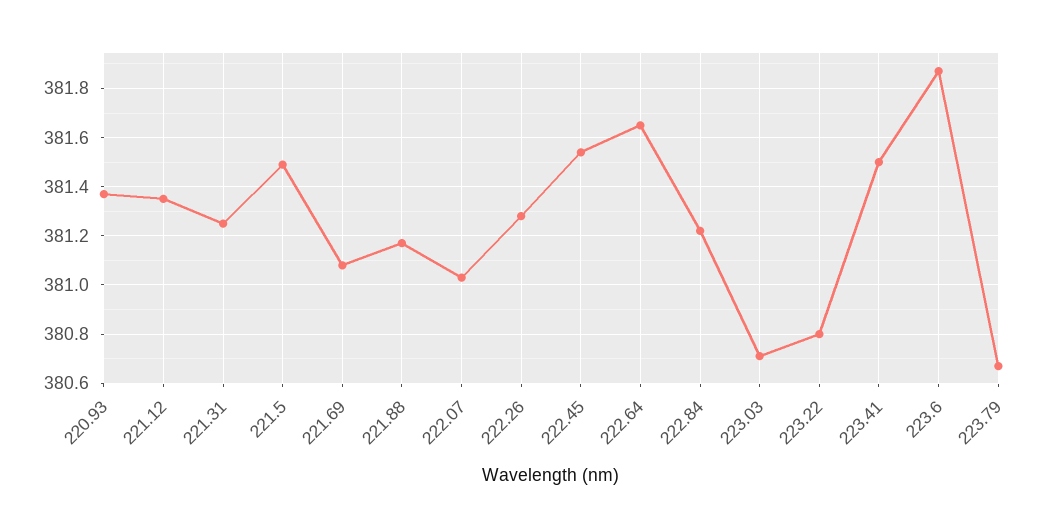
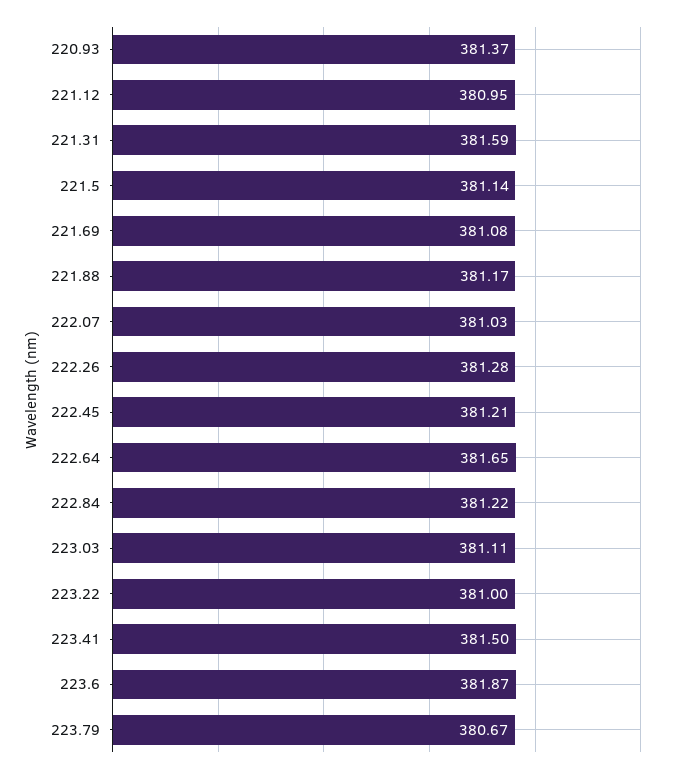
221.12: 381.35 -> 380.95
221.31: 381.25 -> 381.59
221.5: 381.5 -> 381.14
222.45: 381.55 -> 381.21
223.03: 380.7 -> 381.11
223.22: 380.8 -> 381

